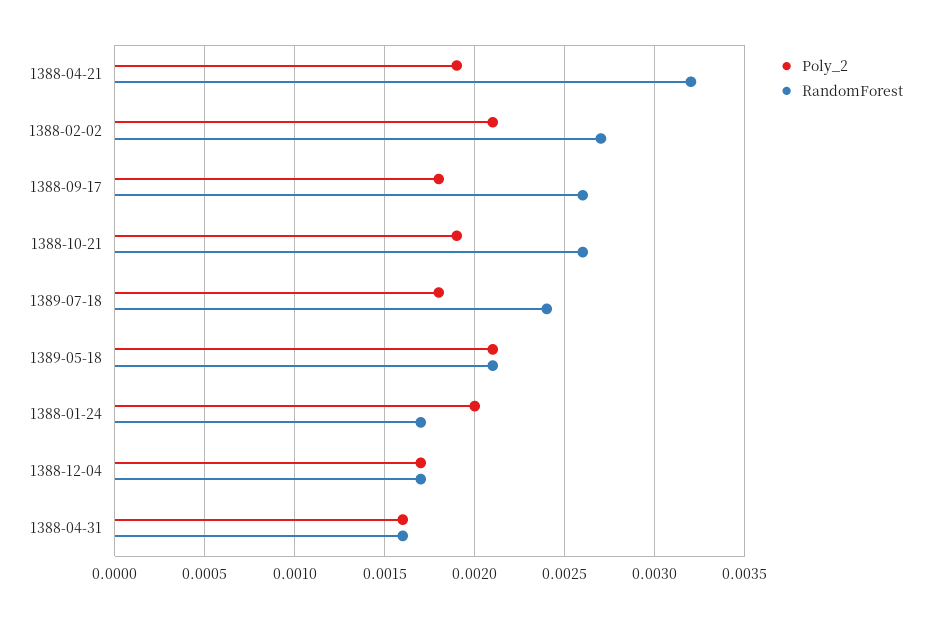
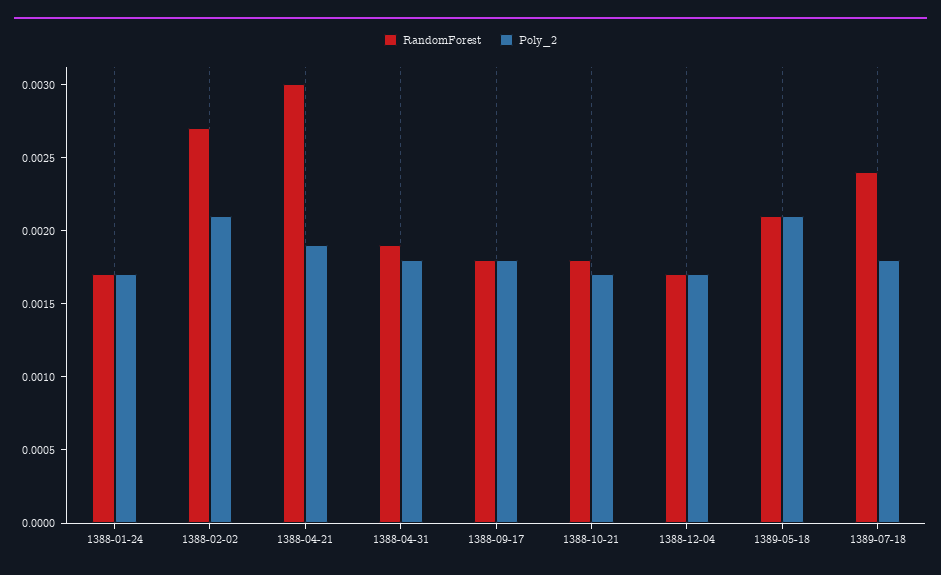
RandomForest, 1388-04-21: 0.0032 -> 0.003
RandomForest, 1388-09-17: 0.0026 -> 0.0018
Poly_2, 1388-10-21: 0.0019 -> 0.0017
RandomForest, 1388-10-21: 0.0026 -> 0.0018
Poly_2, 1388-01-24: 0.002 -> 0.0017
Poly_2, 1388-04-31: 0.0016 -> 0.0018
RandomForest, 1388-04-31: 0.0016 -> 0.0019

